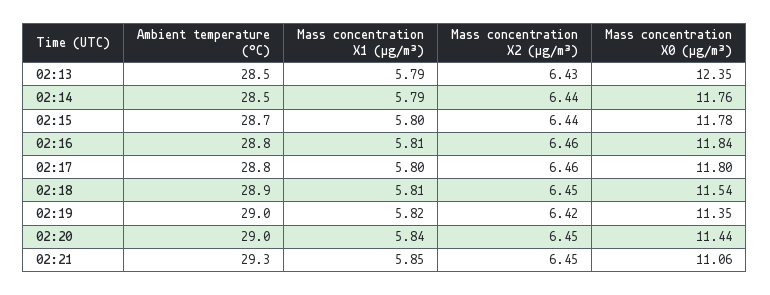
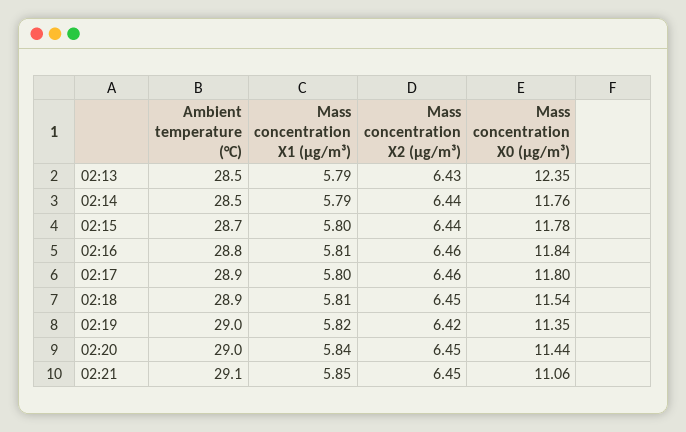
Ambient temperature (°C), 02:17: 28.8 -> 28.9
Ambient temperature (°C), 02:21: 29.3 -> 29.1

